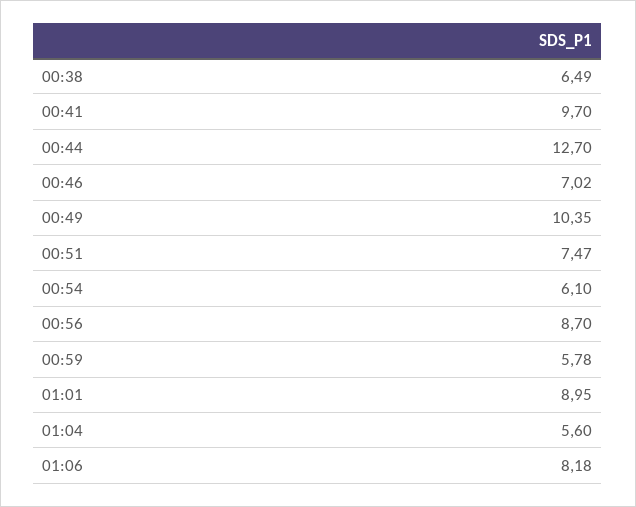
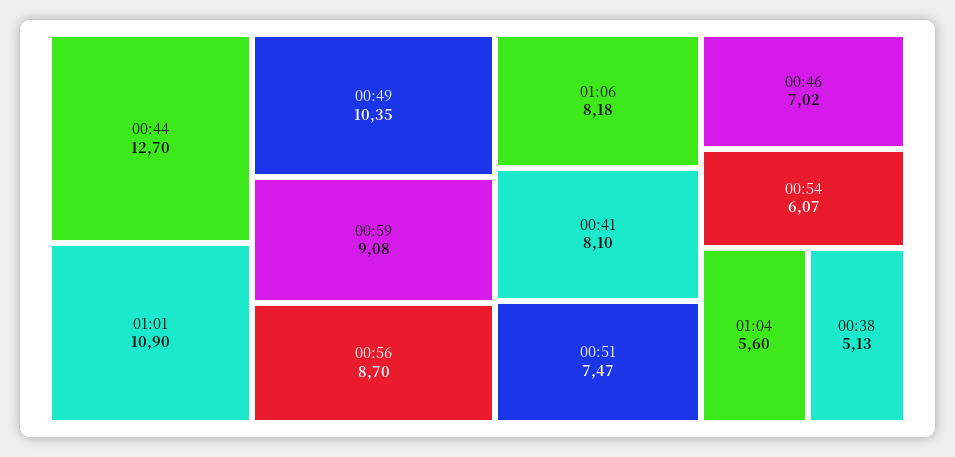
00:38: 6.49 -> 5.13
00:41: 9.7 -> 8.1
00:54: 6.1 -> 6.07
00:59: 5.78 -> 9.08
01:01: 8.95 -> 10.9

